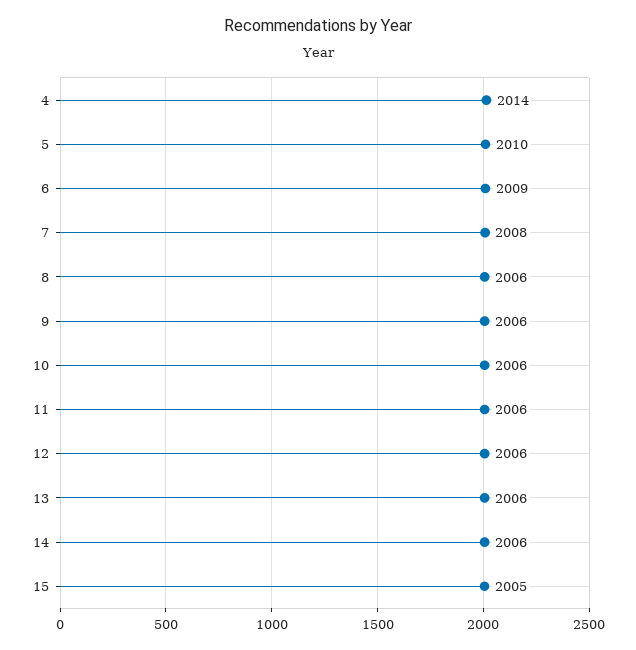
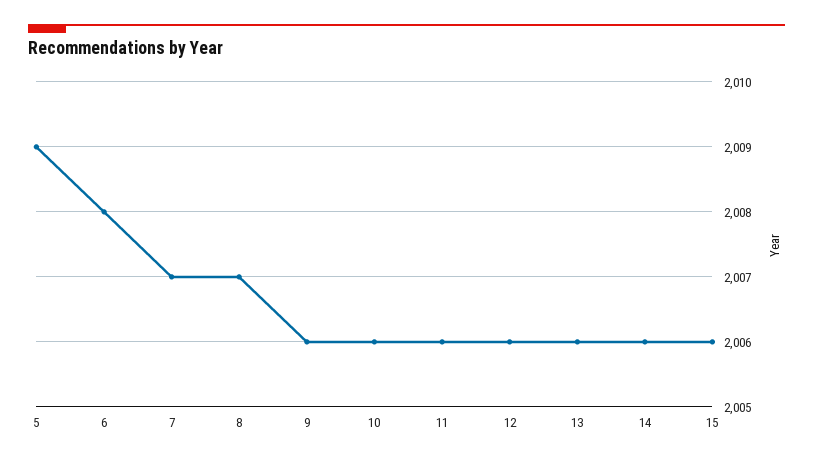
4: 2014 -> none
5: 2010 -> 2009
6: 2009 -> 2008
7: 2008 -> 2007
8: 2006 -> 2007
15: 2005 -> 2006

